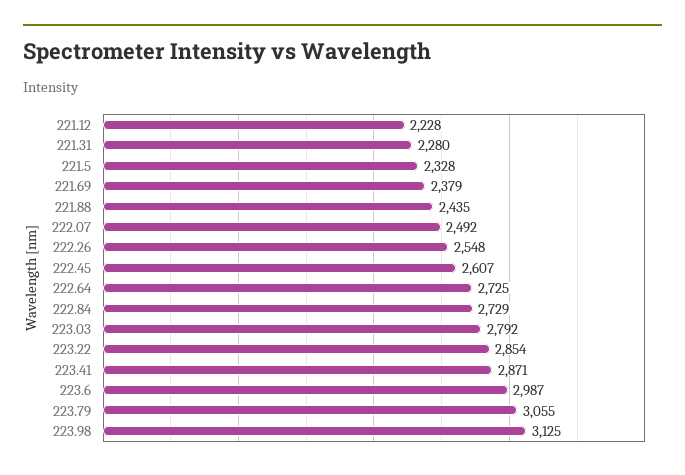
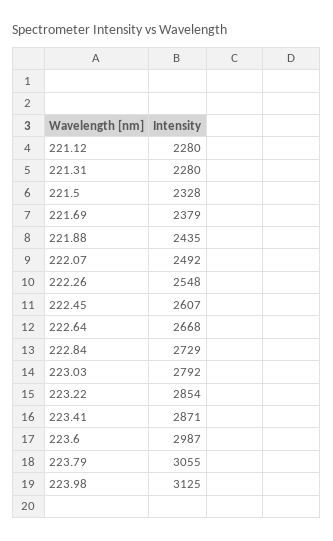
221.12: 2228 -> 2280
222.64: 2725 -> 2668

